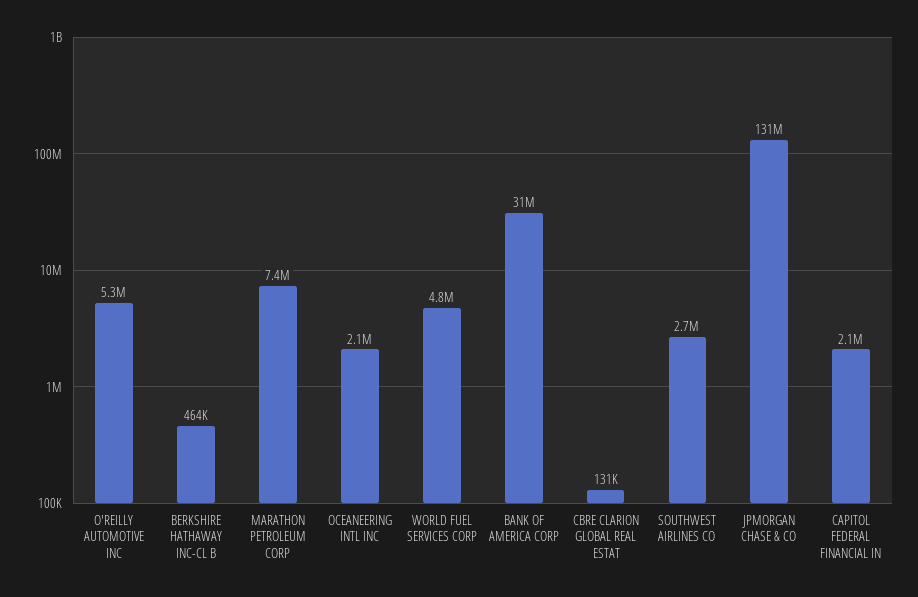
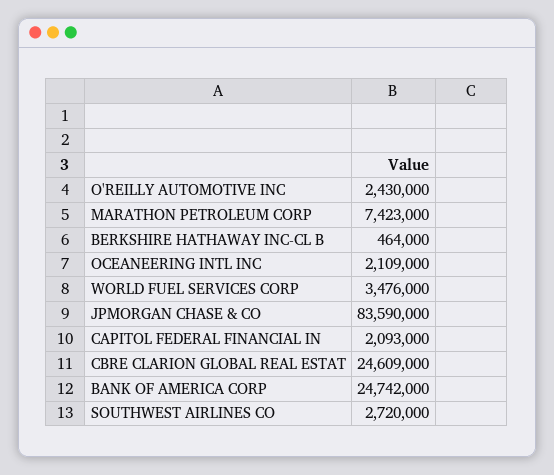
O'REILLY AUTOMOTIVE INC: 5300000 -> 2430000
WORLD FUEL SERVICES CORP: 4800000 -> 3476000
BANK OF AMERICA CORP: 31000000 -> 24742000
CBRE CLARION GLOBAL REAL ESTAT: 131000 -> 24609000
JPMORGAN CHASE & CO: 131000000 -> 83590000

